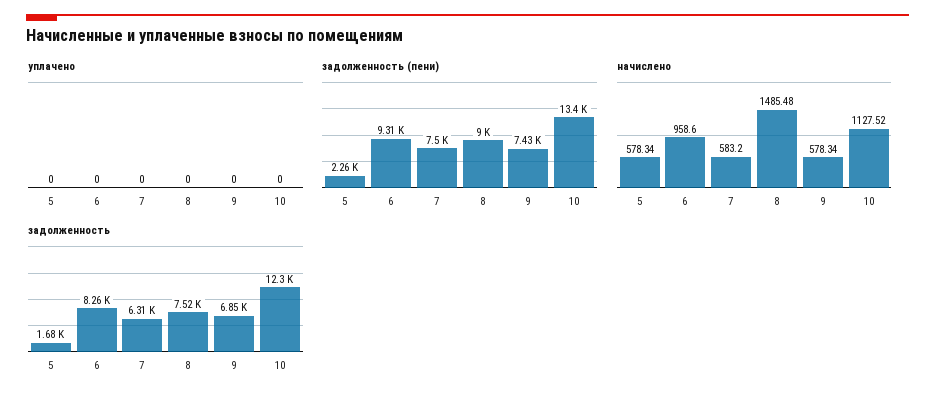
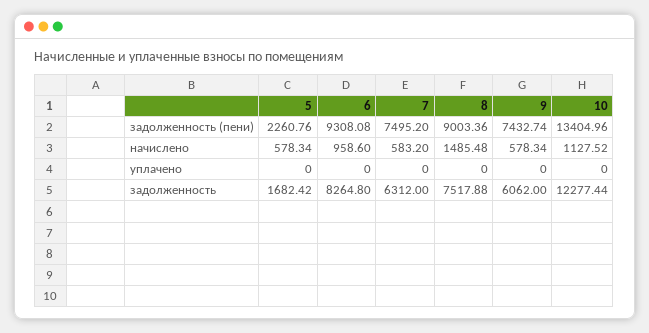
задолженность, 9: 6850 -> 6062

